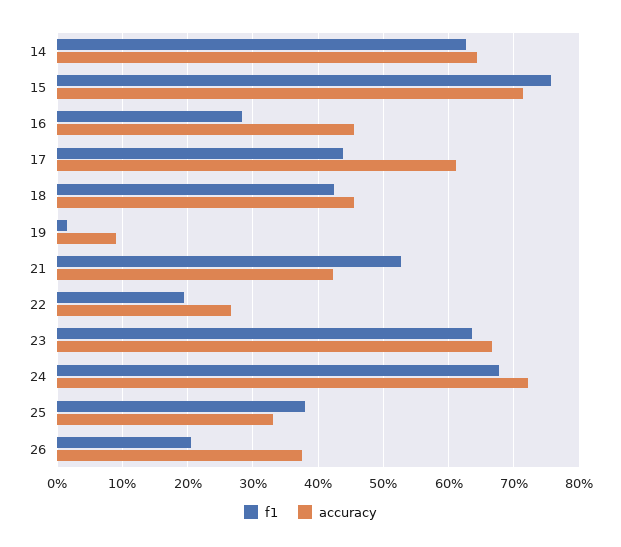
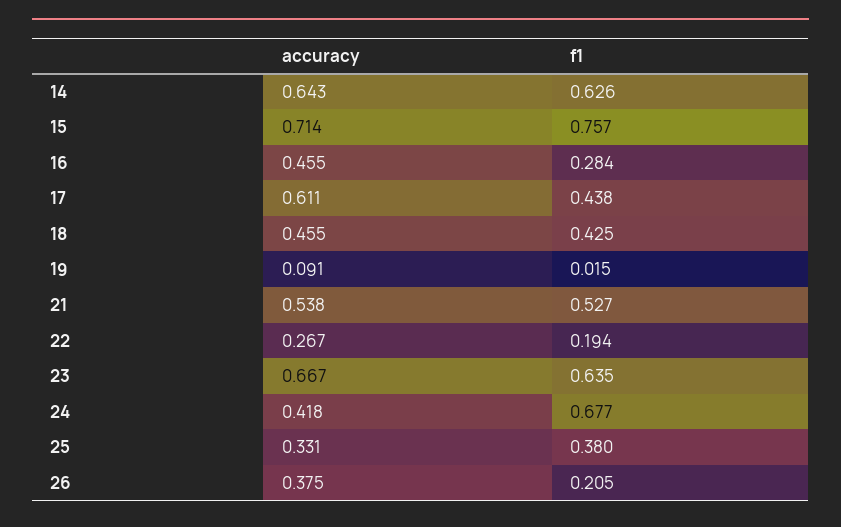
accuracy, 21: 0.42 -> 0.538
accuracy, 24: 0.72 -> 0.418

